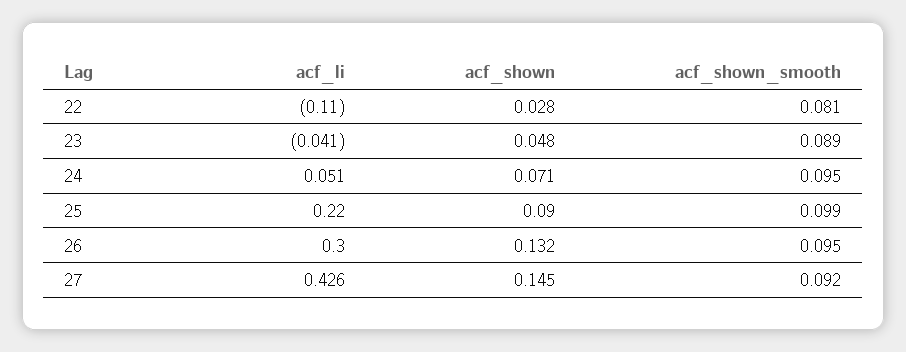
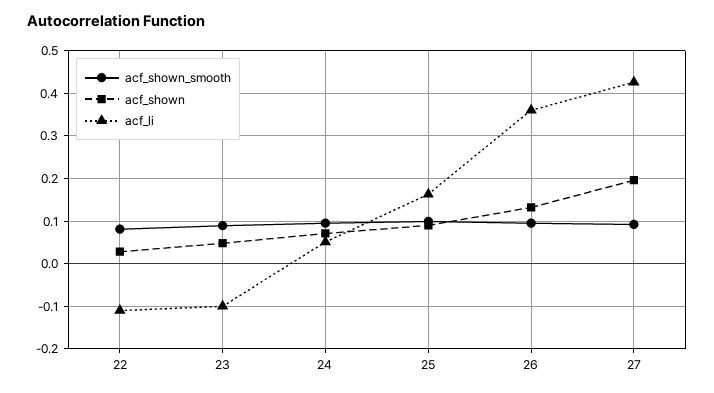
acf_li, 23: -0.041 -> -0.1
acf_li, 25: 0.22 -> 0.16
acf_li, 26: 0.3 -> 0.36
acf_shown, 27: 0.145 -> 0.2

